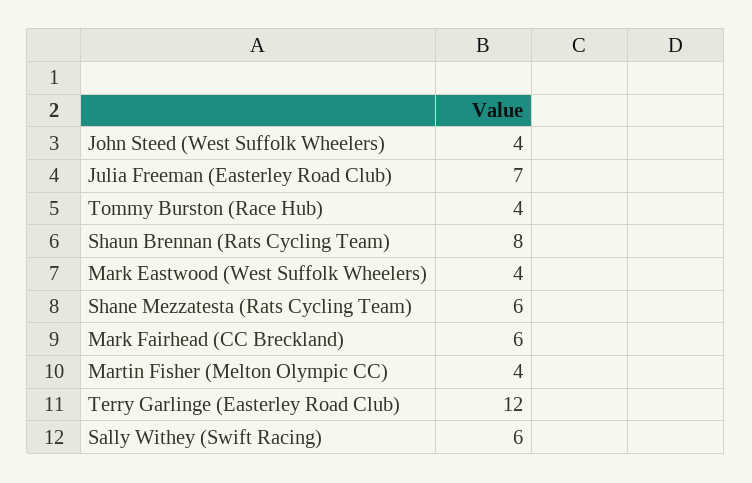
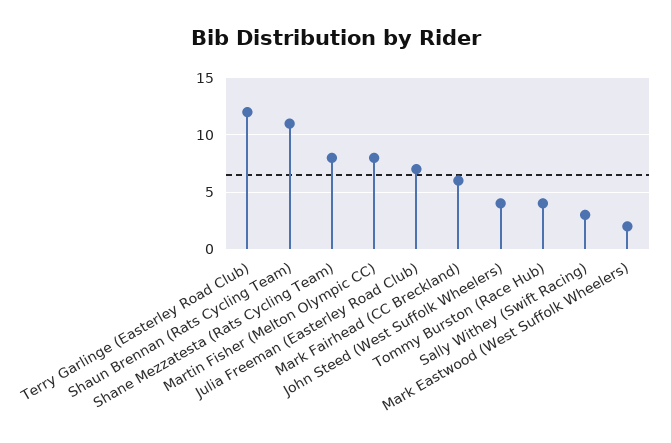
Shaun Brennan (Rats Cycling Team): 8 -> 11
Mark Eastwood (West Suffolk Wheelers): 4 -> 2
Shane Mezzatesta (Rats Cycling Team): 6 -> 8
Martin Fisher (Melton Olympic CC): 4 -> 8
Sally Withey (Swift Racing): 6 -> 3

